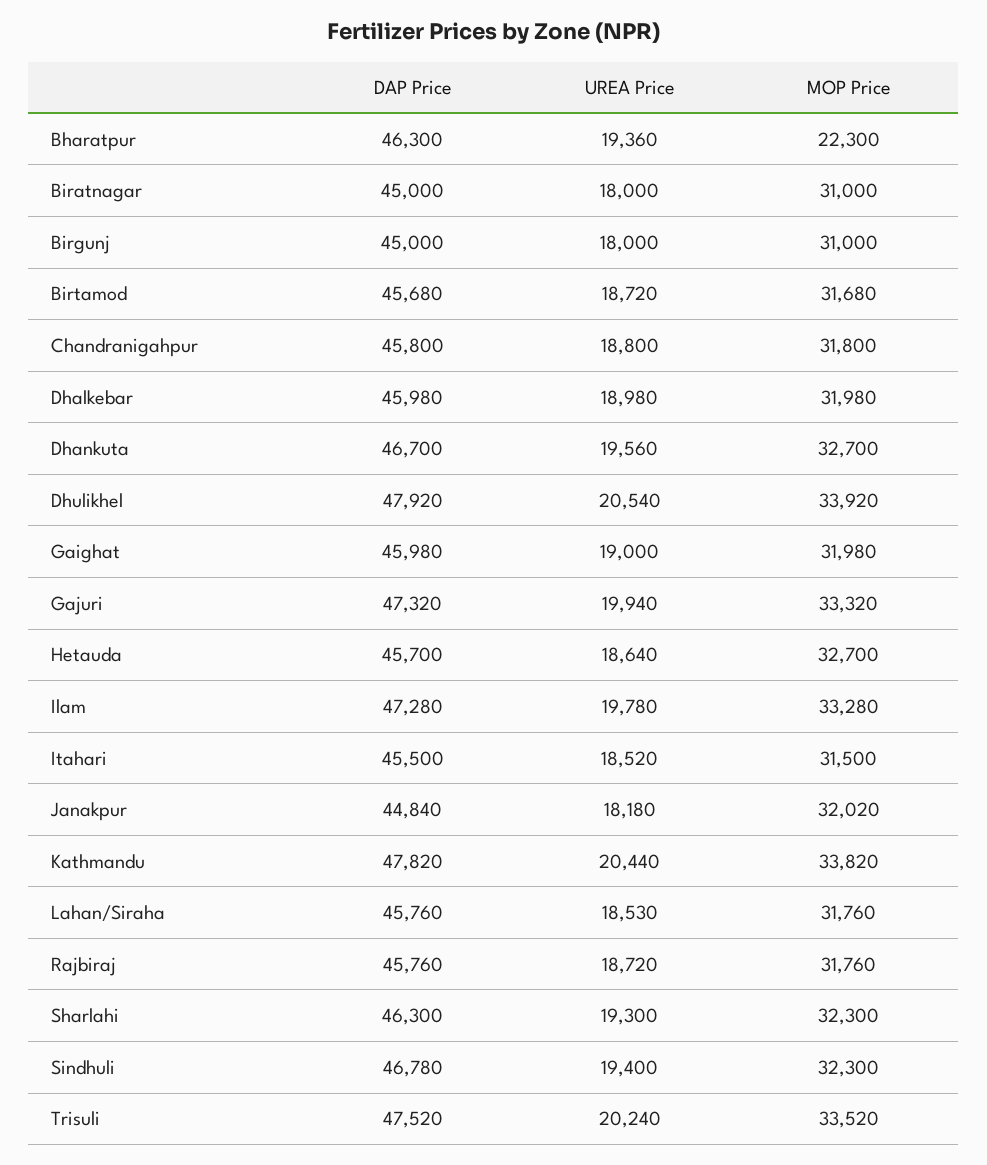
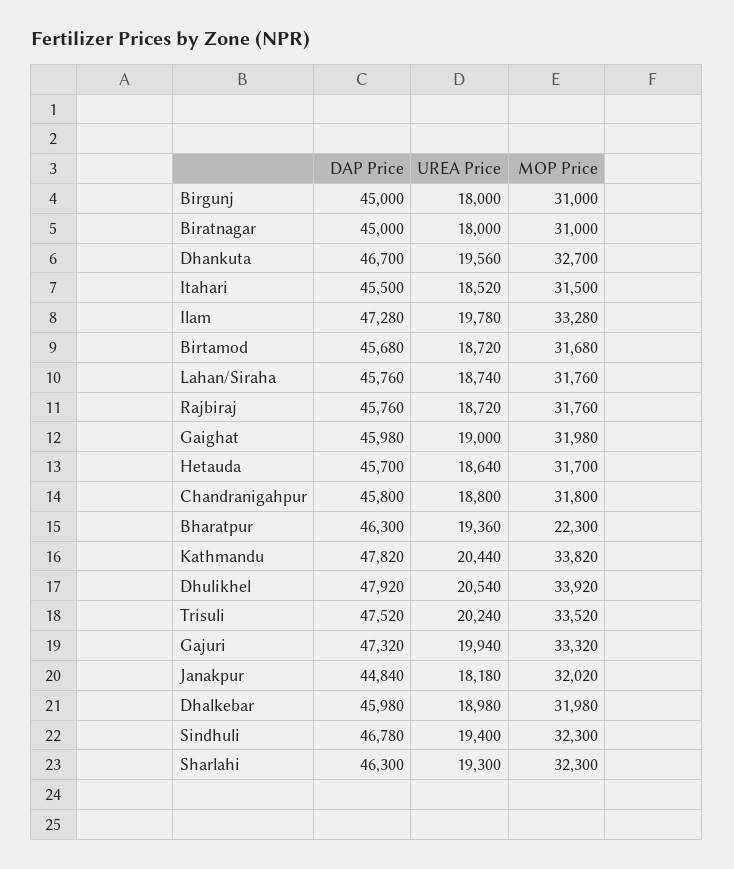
MOP Price, Hetauda: 32700 -> 31700
UREA Price, Lahan/Siraha: 18530 -> 18740

